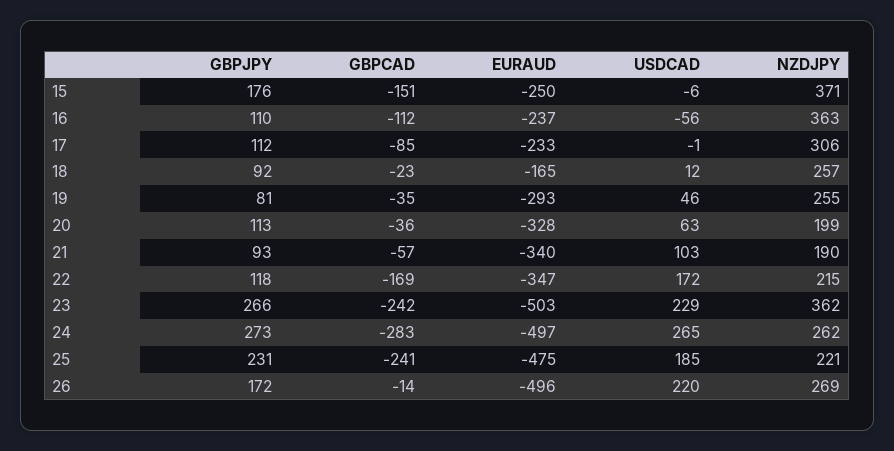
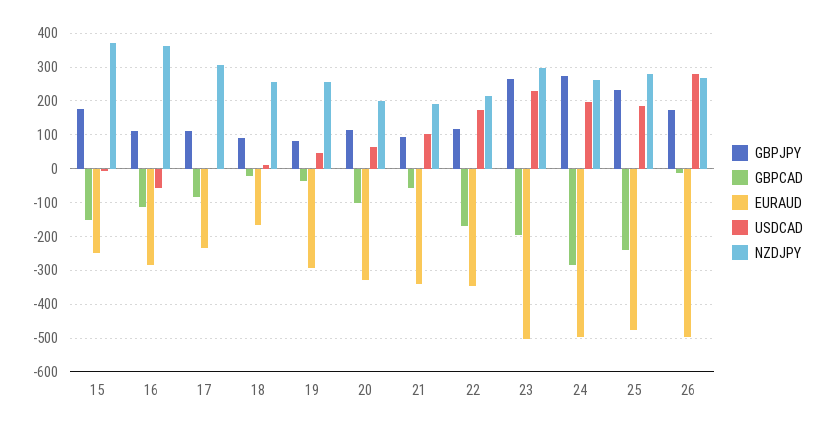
EURAUD, 16: -237 -> -280
GBPCAD, 20: -36 -> -100
GBPCAD, 23: -242 -> -200
NZDJPY, 23: 362 -> 300
USDCAD, 24: 265 -> 200
NZDJPY, 25: 221 -> 280
USDCAD, 26: 220 -> 280

